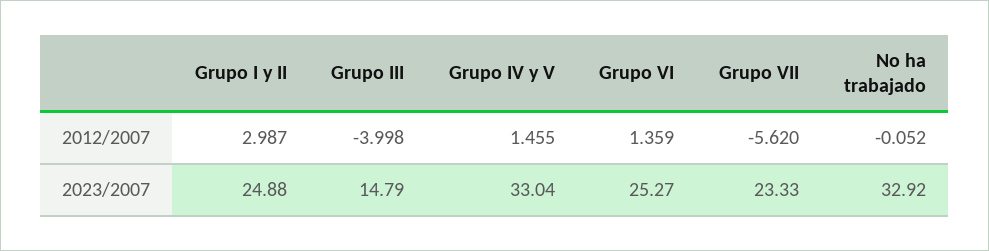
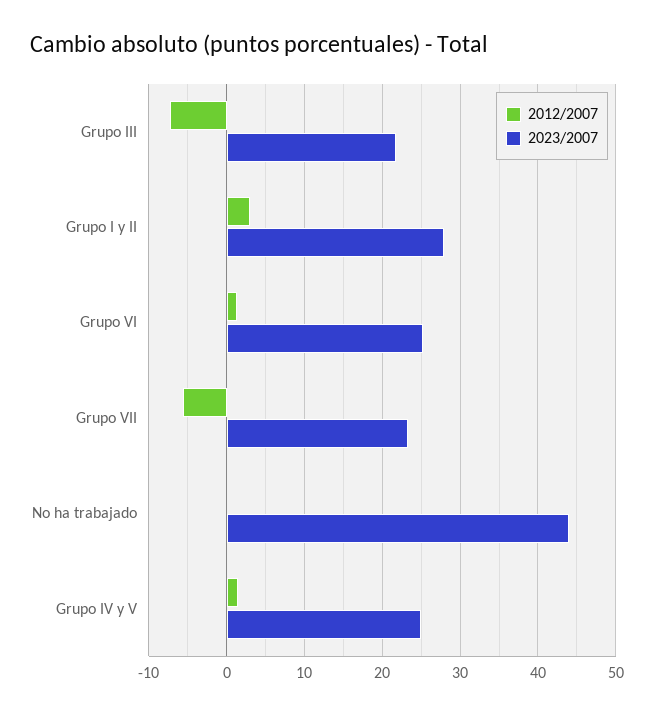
2012/2007, Grupo III: -3.998 -> -7
2023/2007, Grupo I y II: 24.88 -> 28
2023/2007, Grupo III: 14.79 -> 22
2023/2007, Grupo IV y V: 33.04 -> 25
2023/2007, No ha trabajado: 32.92 -> 44

